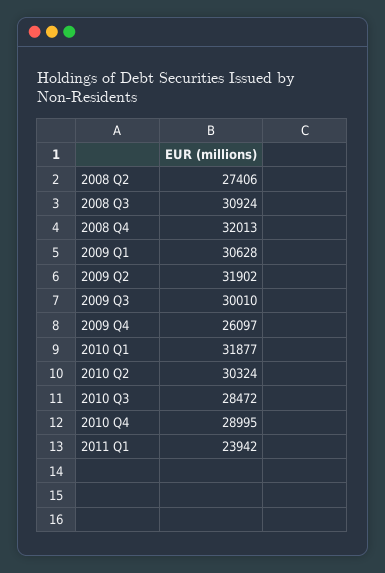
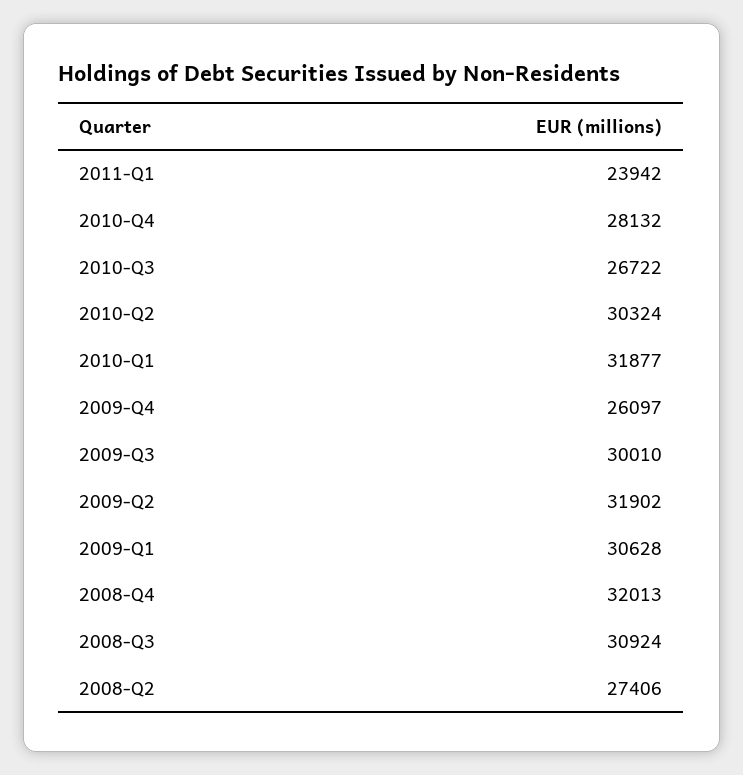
2010 Q3: 28472 -> 26722
2010 Q4: 28995 -> 28132

